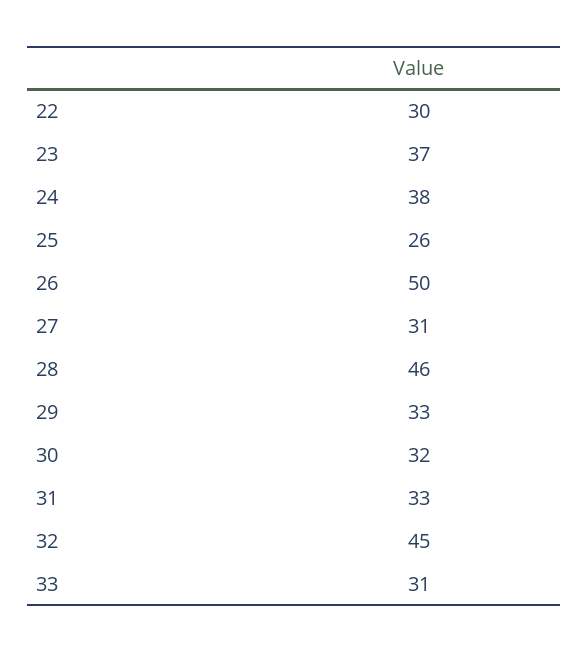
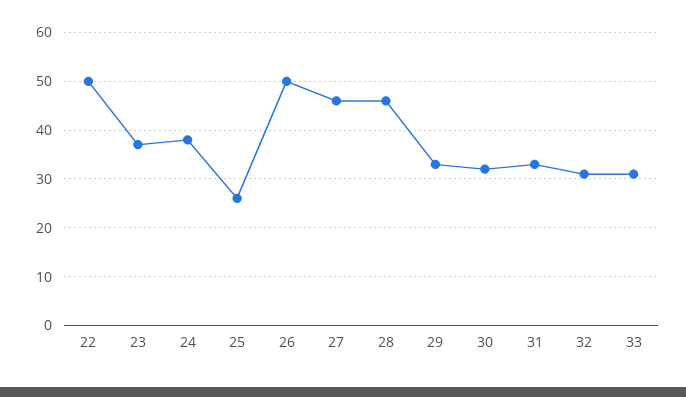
22: 30 -> 50
27: 31 -> 45
32: 45 -> 30

